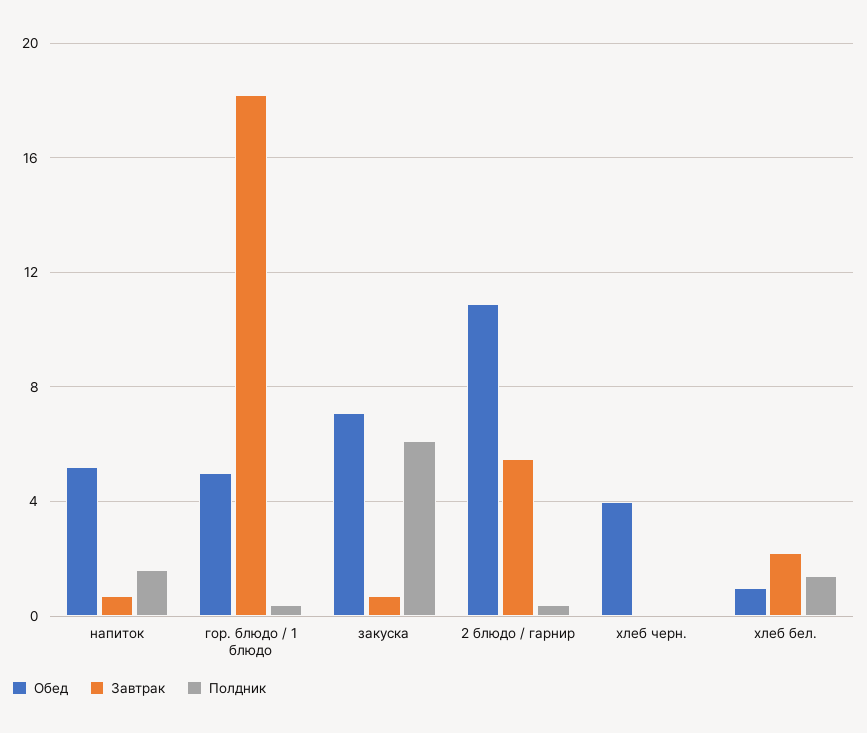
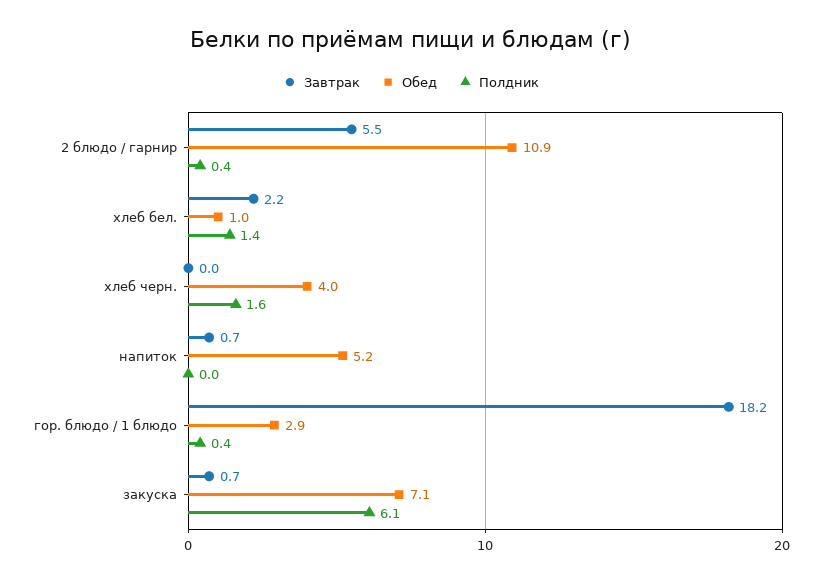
Полдник, напиток: 1.5 -> 0
Обед, гор. блюдо / 1 блюдо: 5 -> 2.9
Полдник, хлеб черн.: 0 -> 1.6

